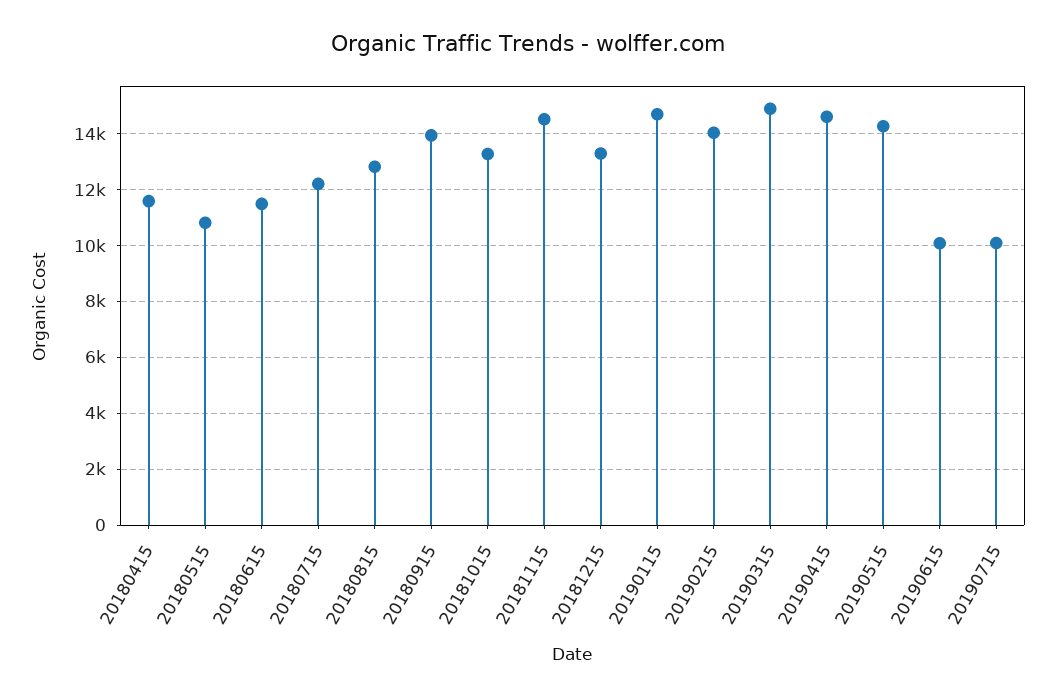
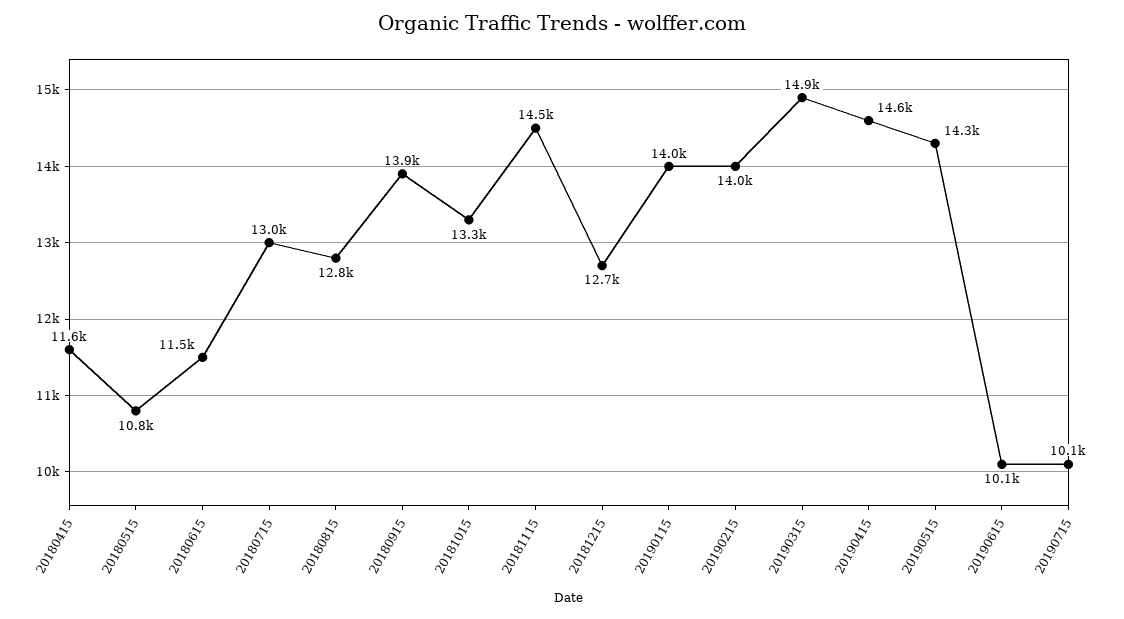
20180715: 12250 -> 13000
20181215: 13250 -> 12700
20190115: 14750 -> 14000

